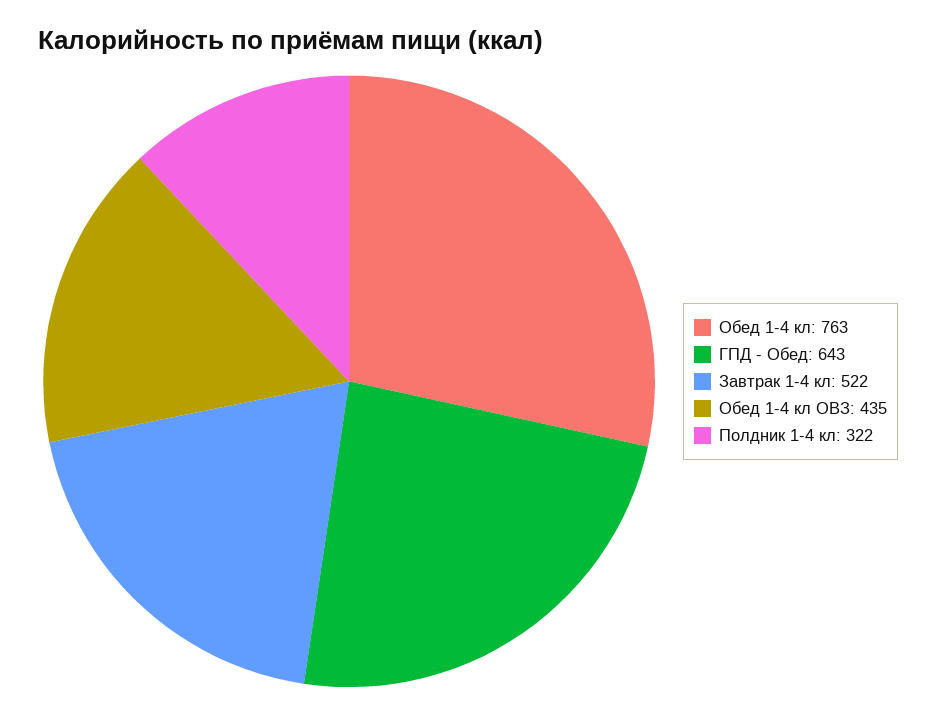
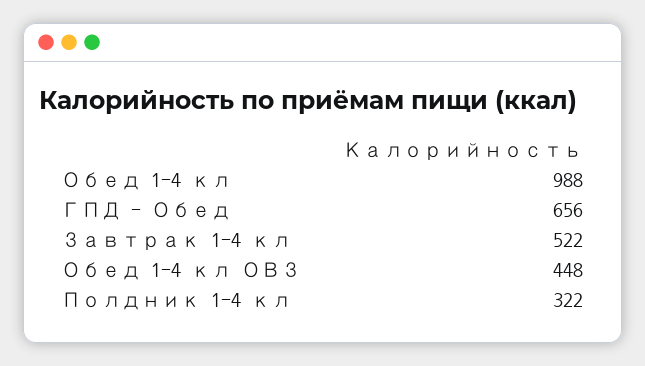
Обед 1-4 кл: 763 -> 988
ГПД - Обед: 643 -> 656
Обед 1-4 кл ОВЗ: 435 -> 448

